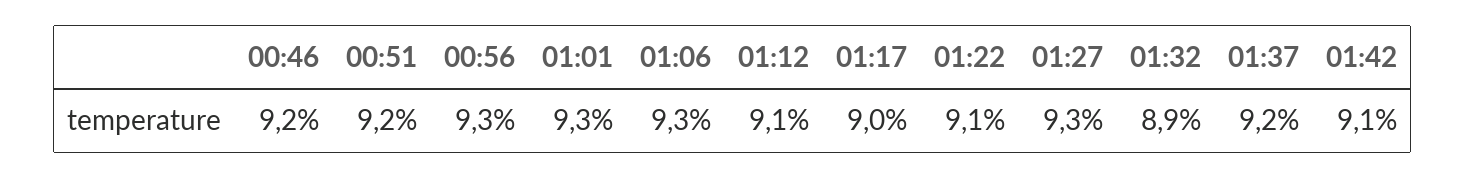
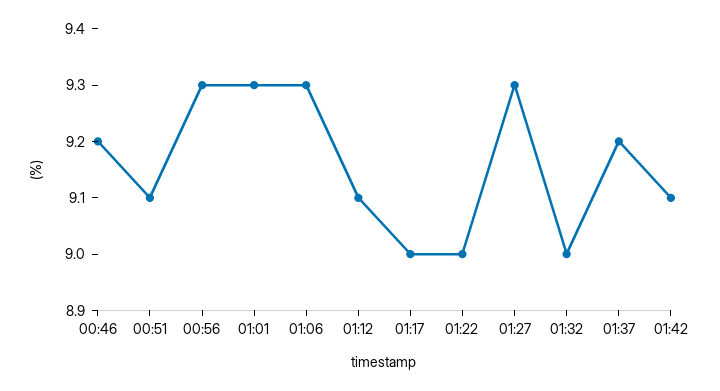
00:51: 9.2 -> 9.1
01:22: 9.1 -> 9
01:32: 8.9 -> 9

